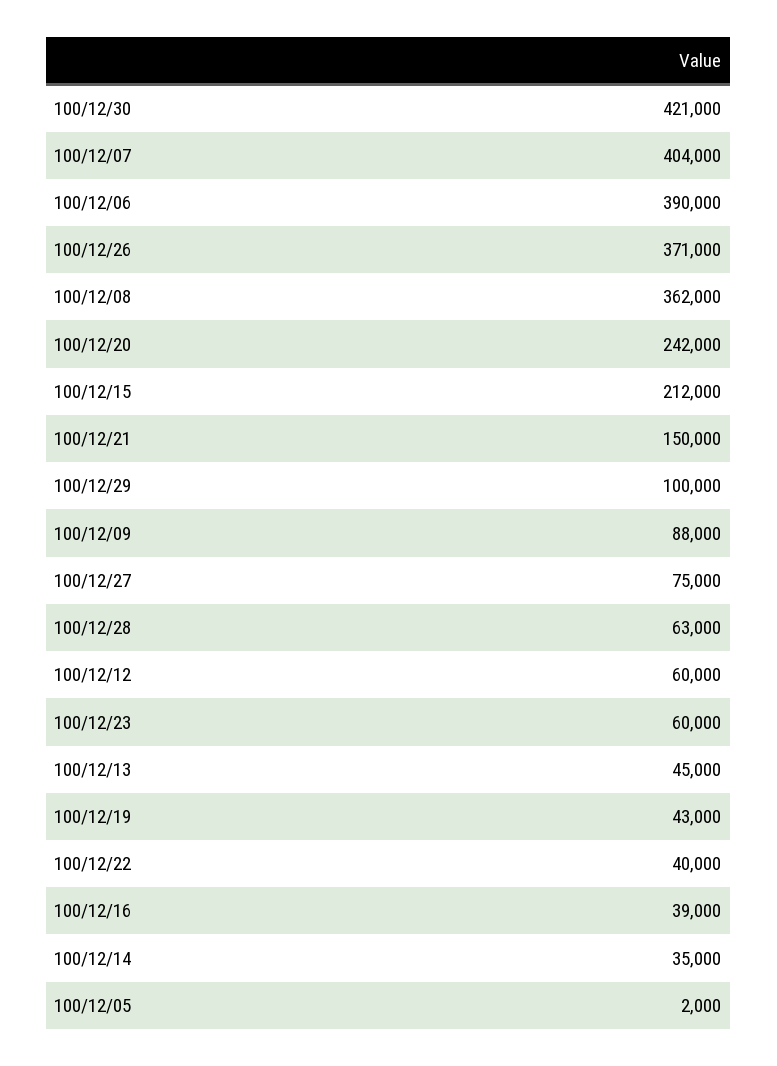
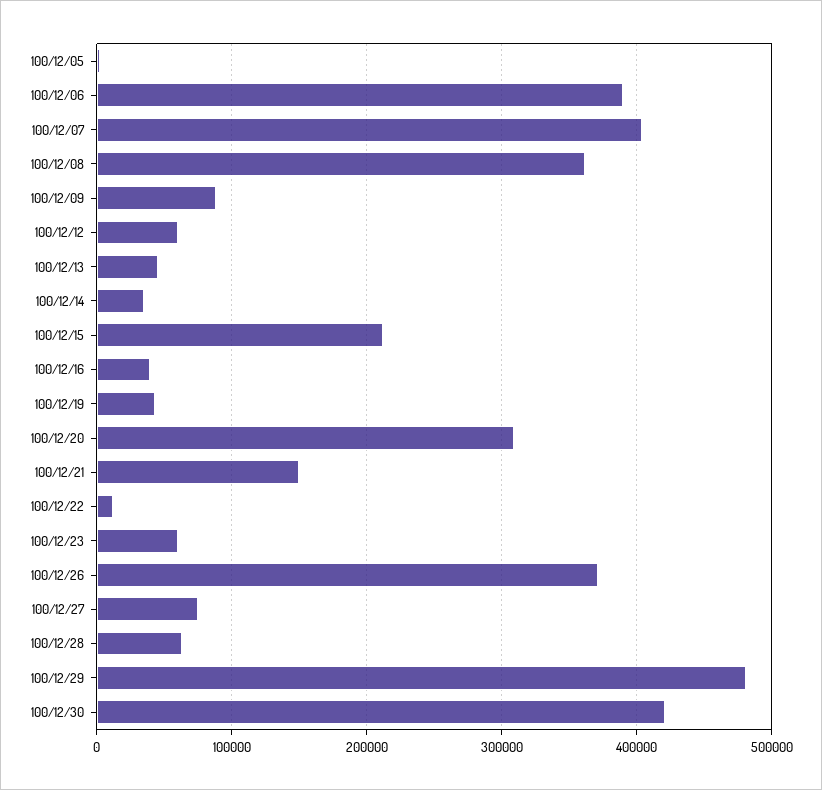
100/12/20: 242000 -> 310000
100/12/29: 100000 -> 480000
100/12/22: 40000 -> 10000

